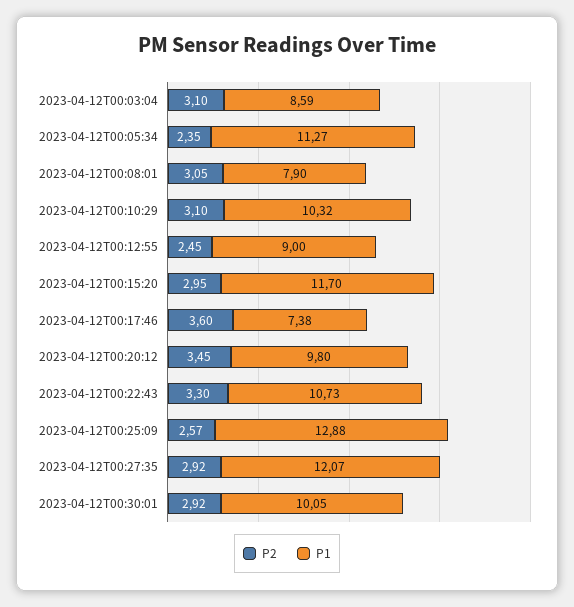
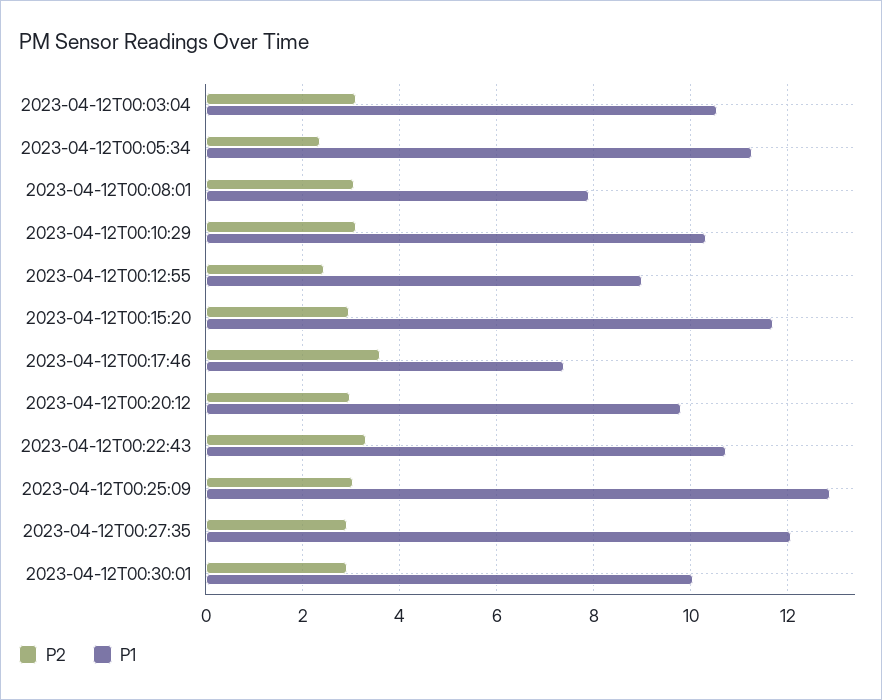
P1, 2023-04-12T00:03:04: 8.59 -> 10.6
P2, 2023-04-12T00:20:12: 3.45 -> 3
P2, 2023-04-12T00:25:09: 2.57 -> 3

